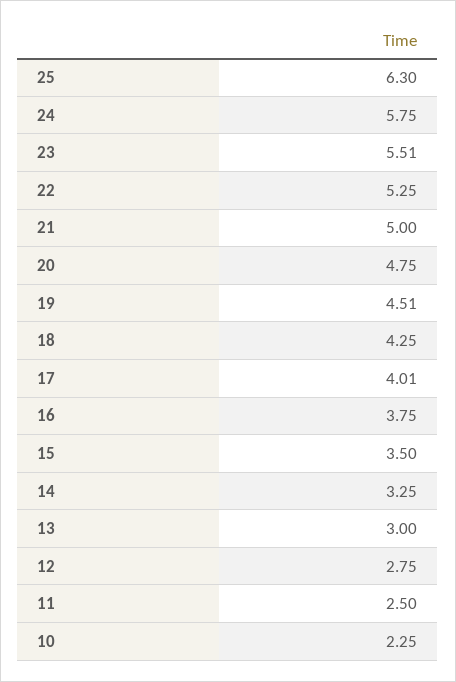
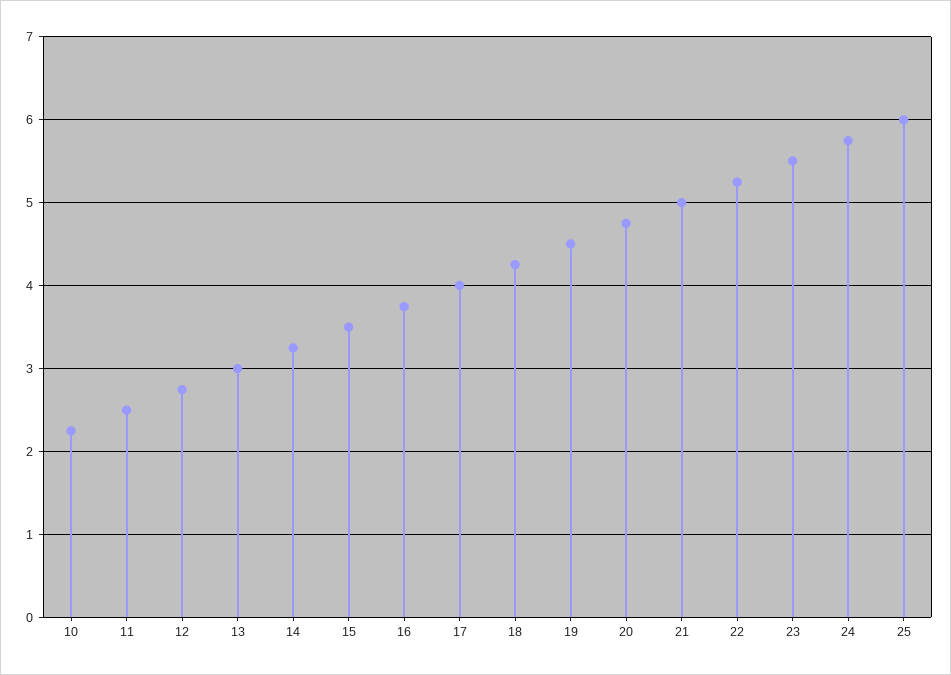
25: 6.3 -> 6

